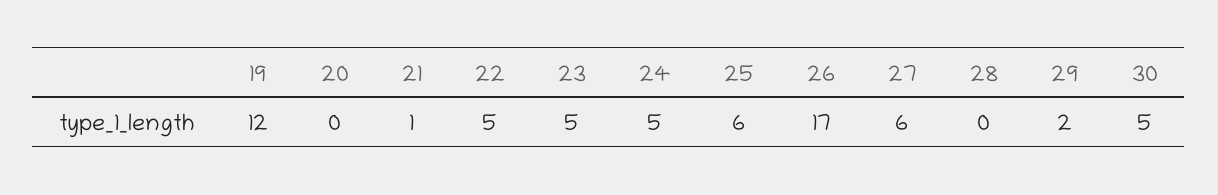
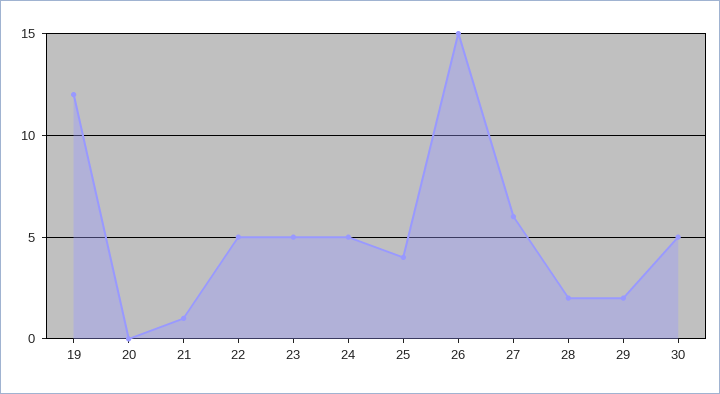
25: 6 -> 4
26: 17 -> 15
28: 0 -> 2

